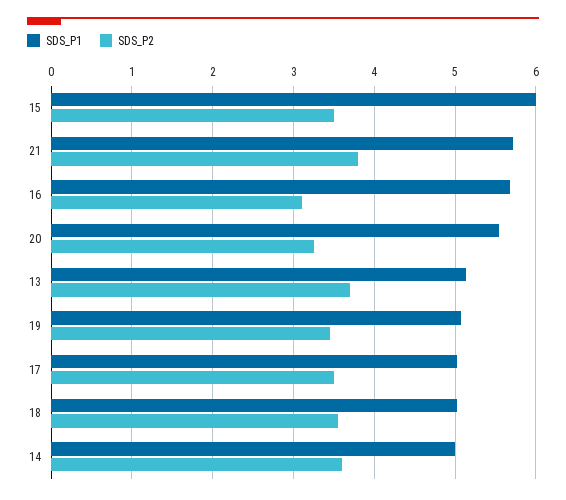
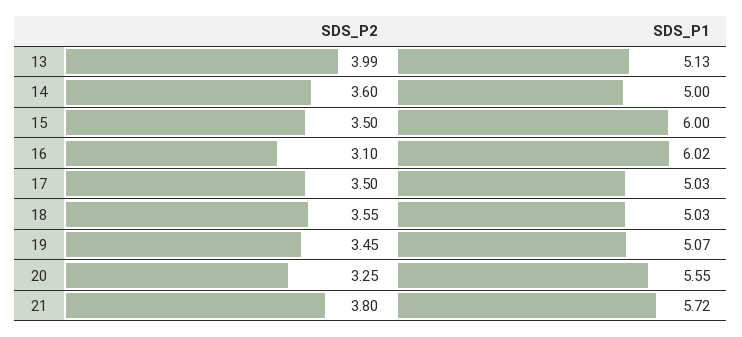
SDS_P1, 16: 5.7 -> 6.02
SDS_P2, 13: 3.7 -> 3.99

